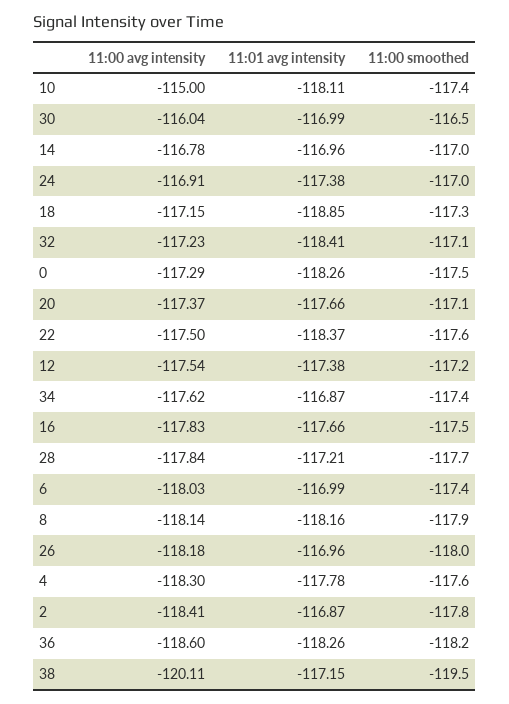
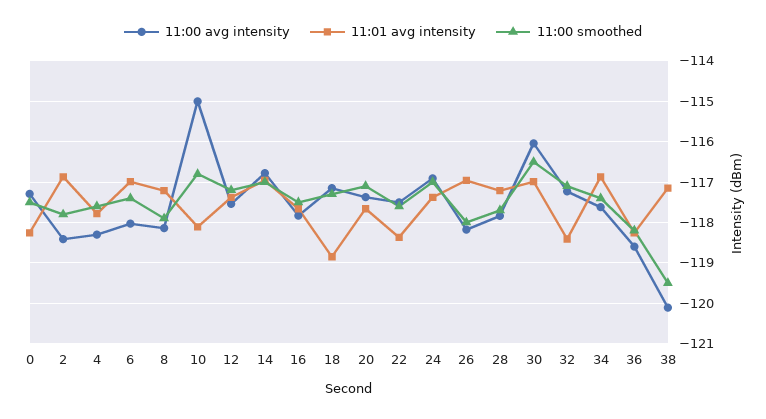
11:00 smoothed, 10: -117.4 -> -116.8
11:01 avg intensity, 8: -118.16 -> -117.2

